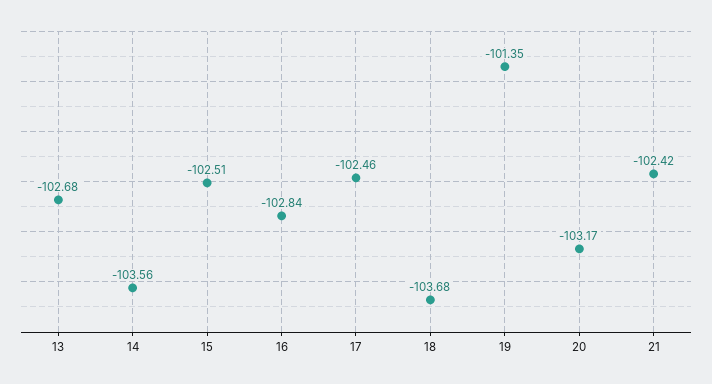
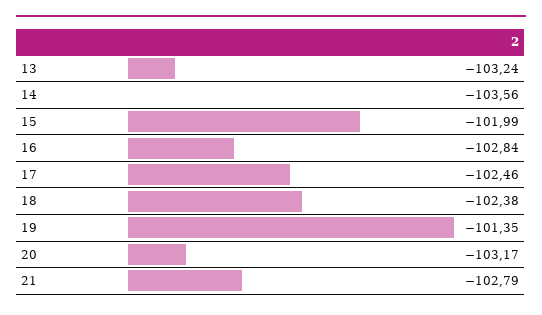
13: -102.68 -> -103.24
15: -102.51 -> -101.99
18: -103.68 -> -102.38
21: -102.42 -> -102.79

